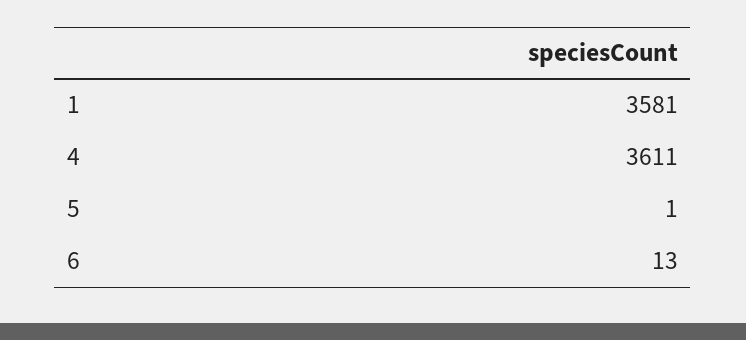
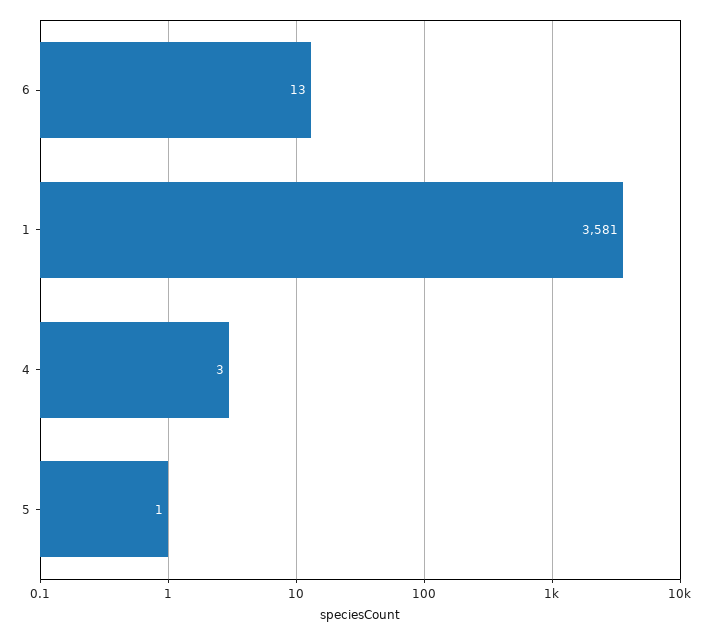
4: 3611 -> 3

